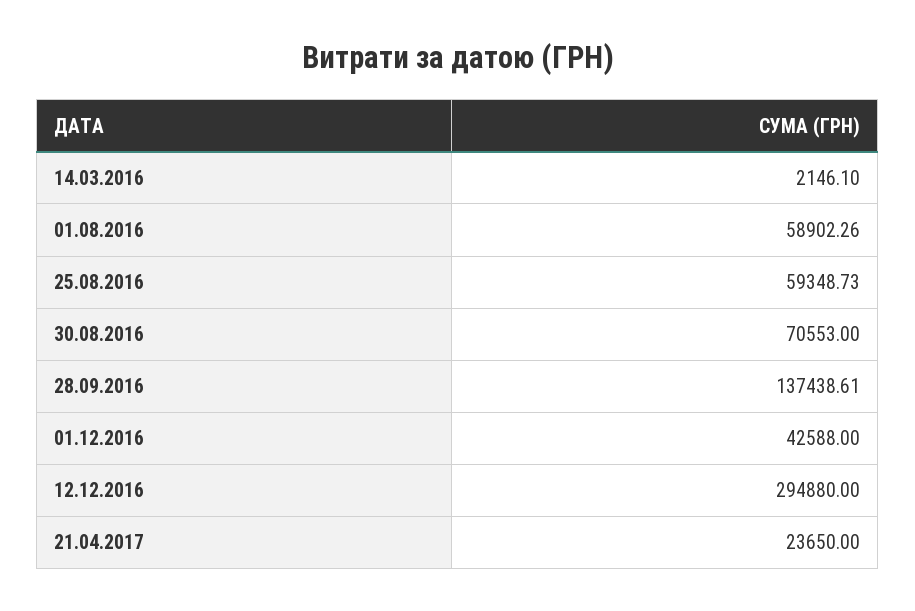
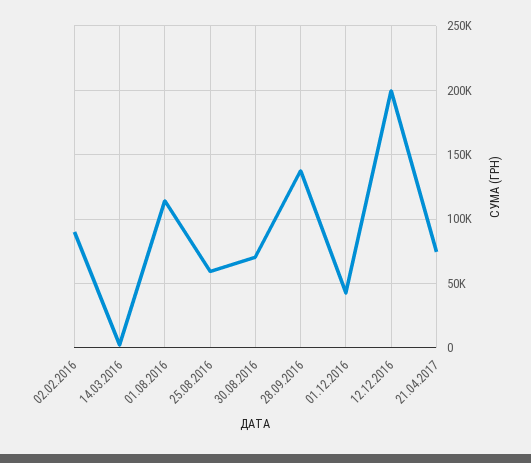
01.08.2016: 58902.26 -> 115000
12.12.2016: 294880 -> 200000
21.04.2017: 23650 -> 75000
02.02.2016: none -> 90000

